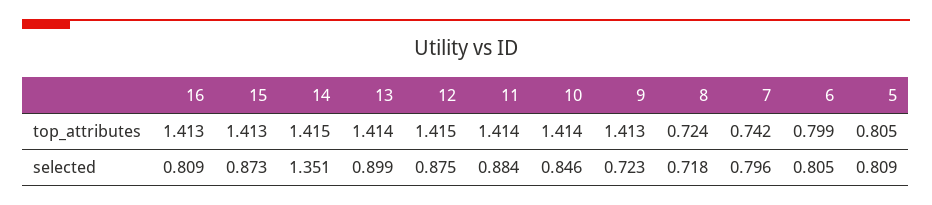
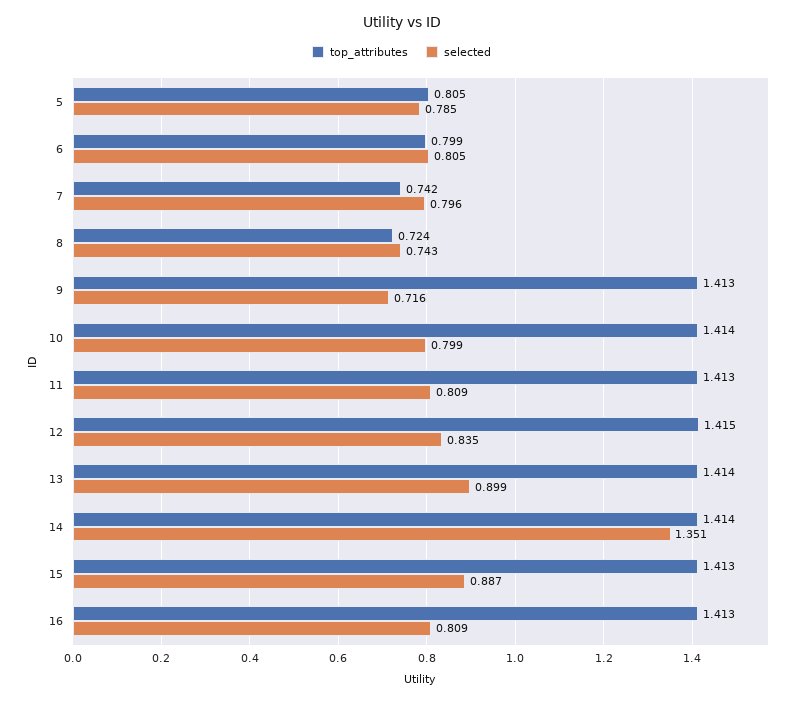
top_attributes, 14: 1.415 -> 1.414
top_attributes, 11: 1.414 -> 1.413
selected, 15: 0.873 -> 0.887
selected, 12: 0.875 -> 0.835
selected, 11: 0.884 -> 0.809
selected, 10: 0.846 -> 0.799
selected, 9: 0.723 -> 0.716
selected, 8: 0.718 -> 0.743
selected, 5: 0.809 -> 0.785

